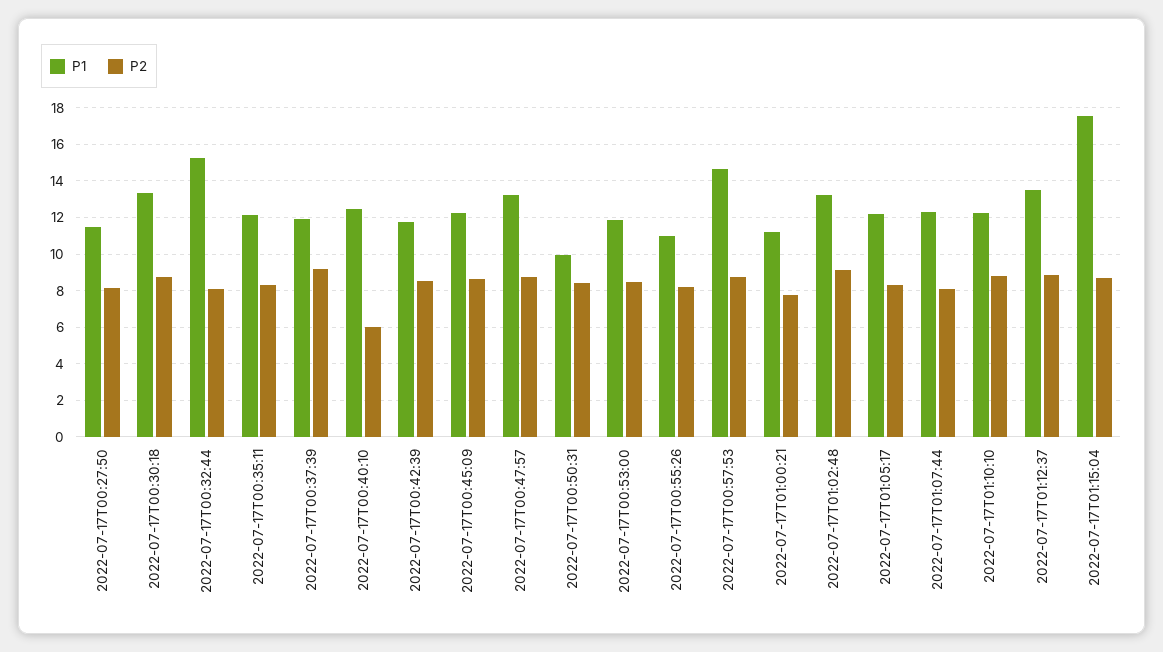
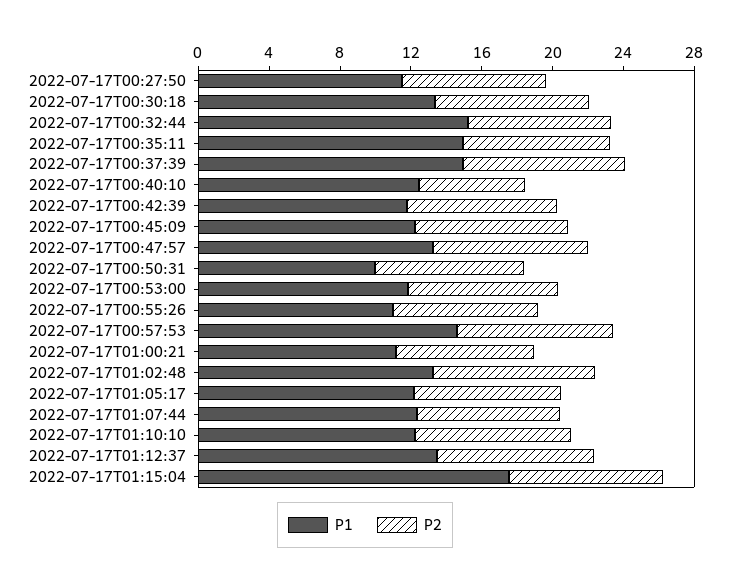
P1, 2022-07-17T00:35:11: 12 -> 15
P1, 2022-07-17T00:37:39: 12 -> 15

